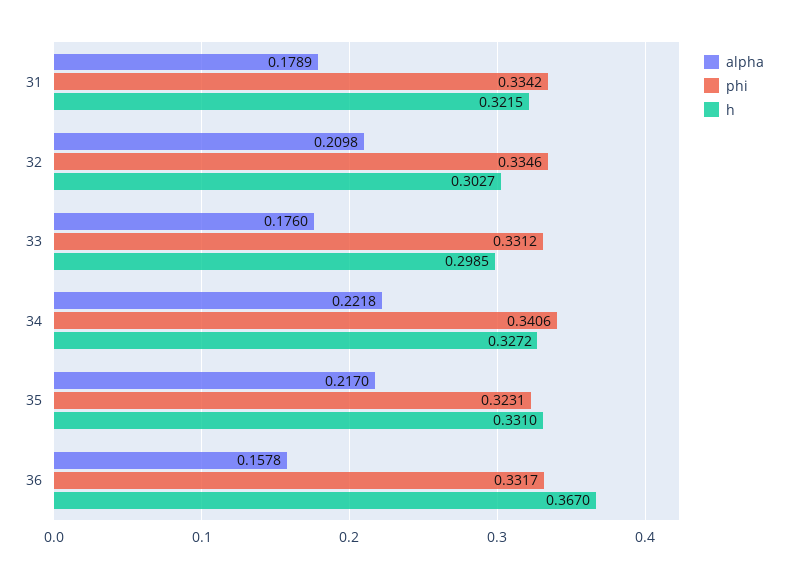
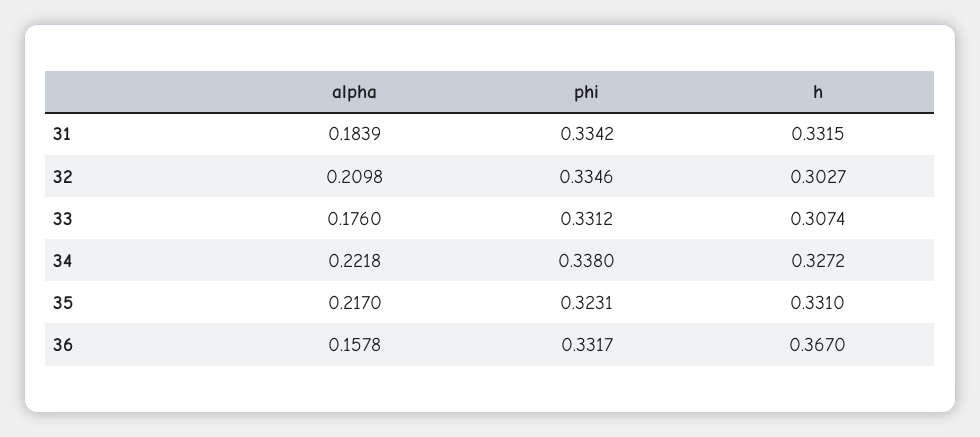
alpha, 31: 0.1789 -> 0.1839
h, 31: 0.3215 -> 0.3315
h, 33: 0.2985 -> 0.3074
phi, 34: 0.3406 -> 0.338

